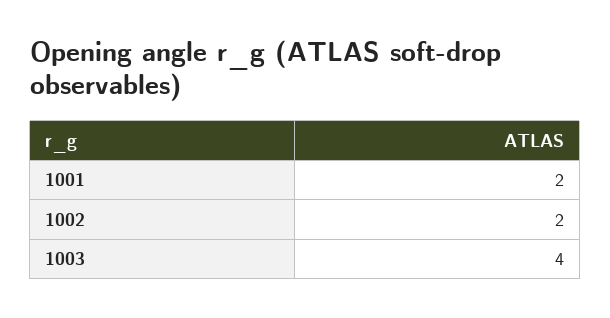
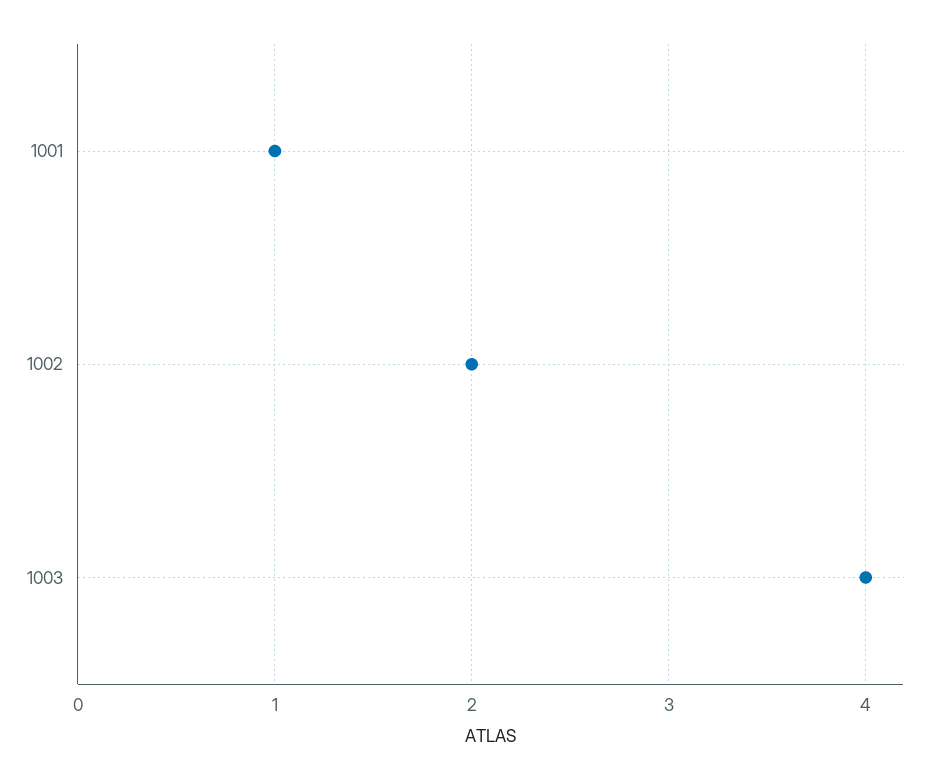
1001: 2 -> 1

